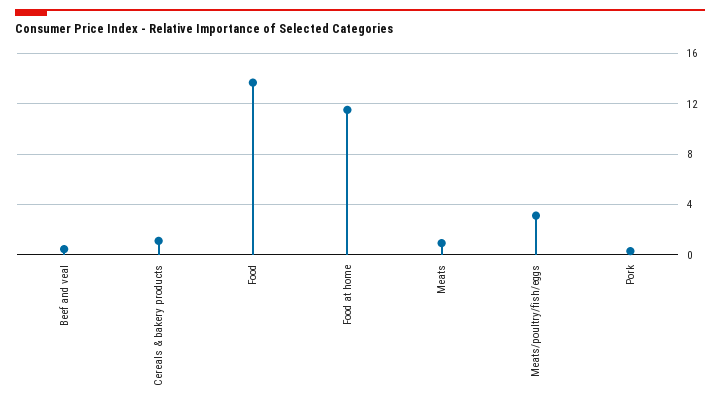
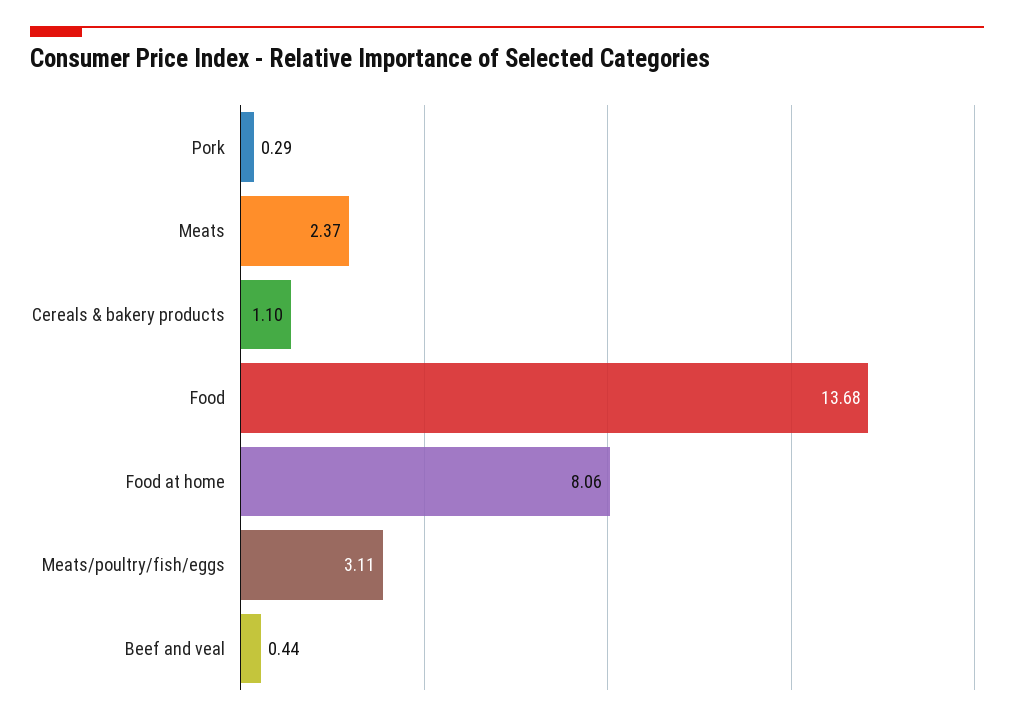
Food at home: 11.5 -> 8.06
Meats: 1 -> 2.37

